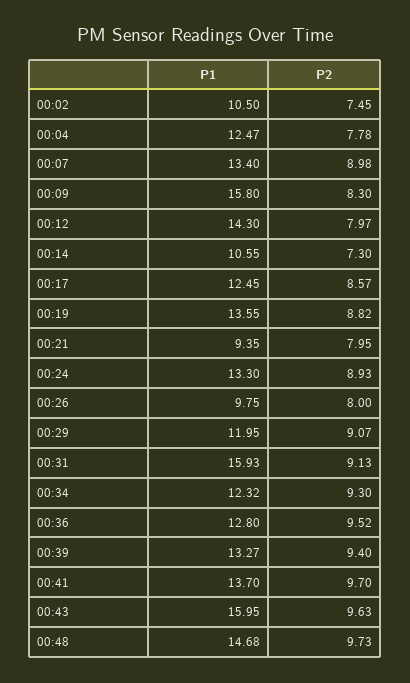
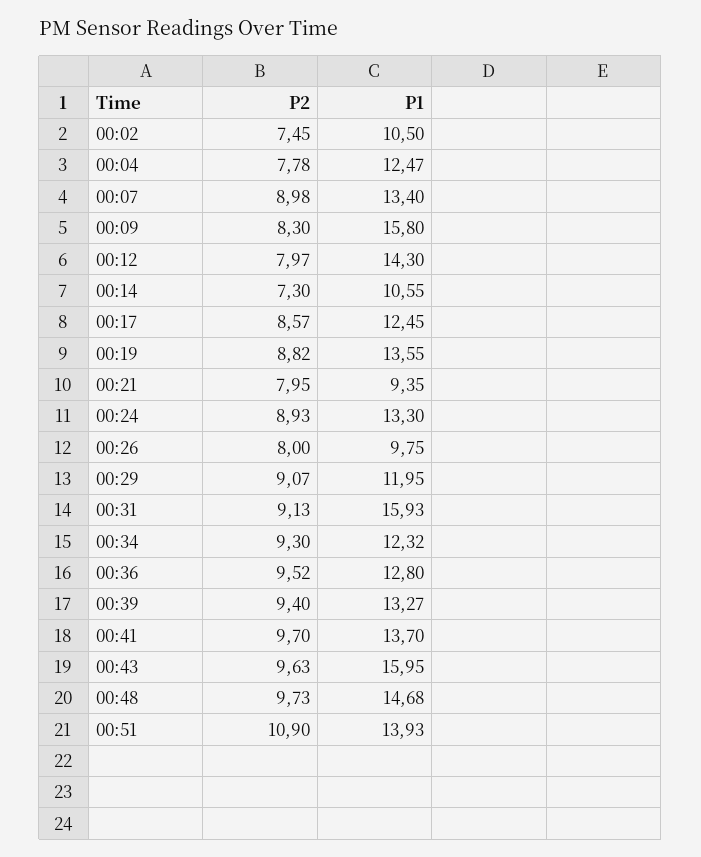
P2, 00:51: none -> 10.9
P1, 00:51: none -> 13.93

